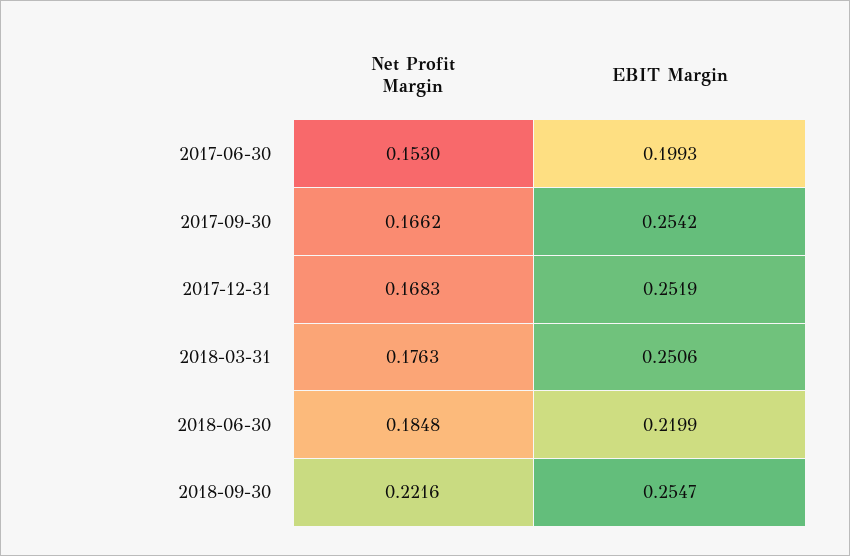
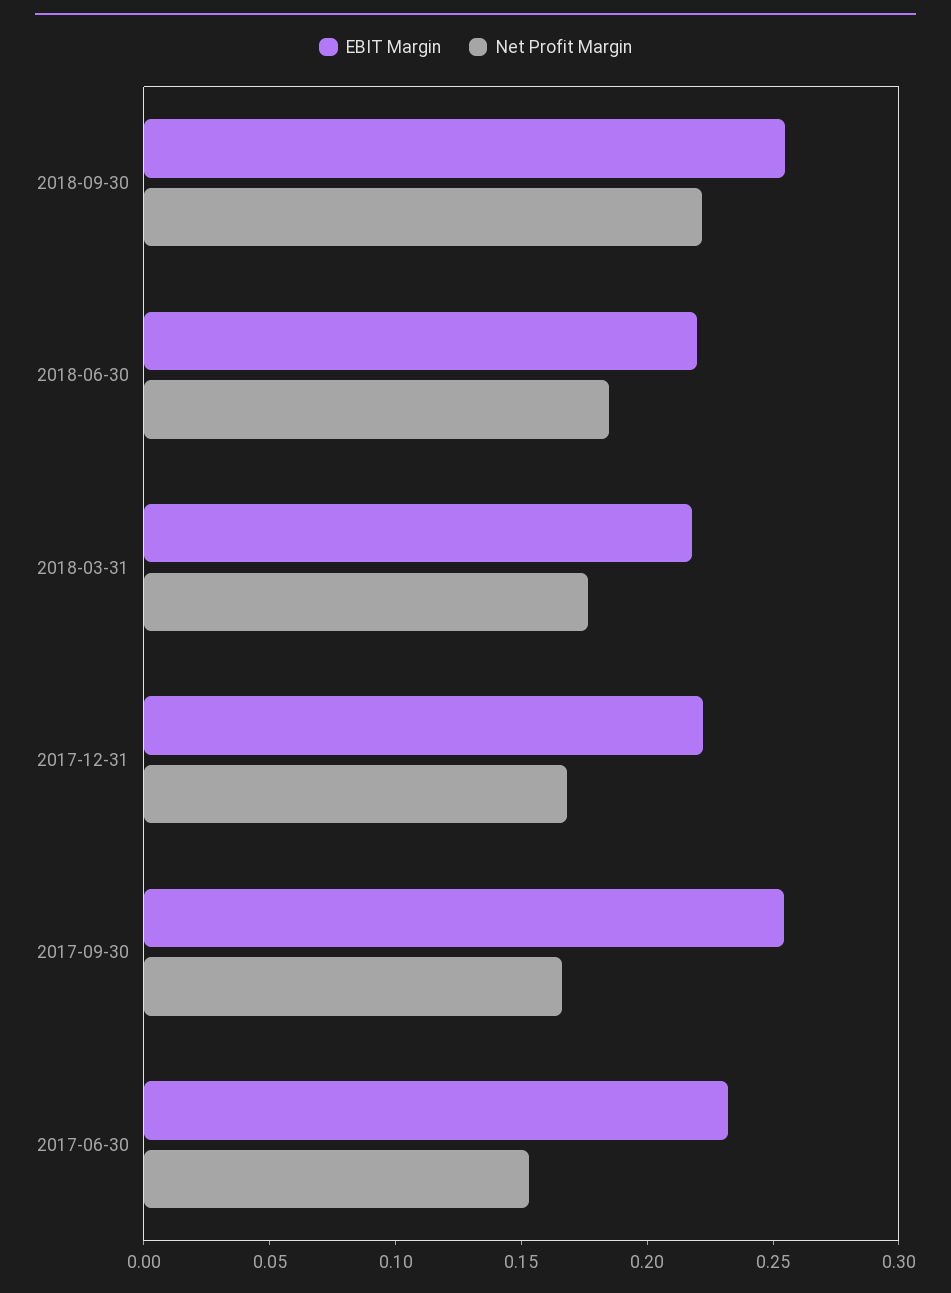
EBIT Margin, 2017-06-30: 0.1993 -> 0.23
EBIT Margin, 2017-12-31: 0.2519 -> 0.22
EBIT Margin, 2018-03-31: 0.2506 -> 0.22

